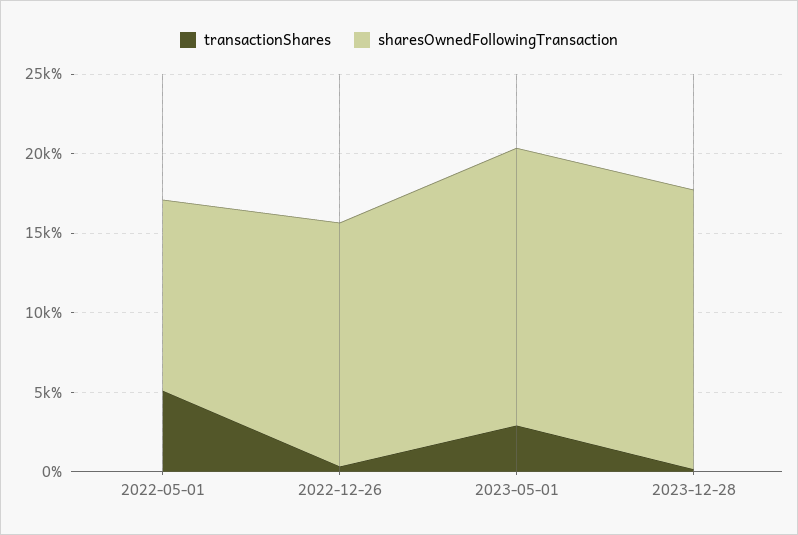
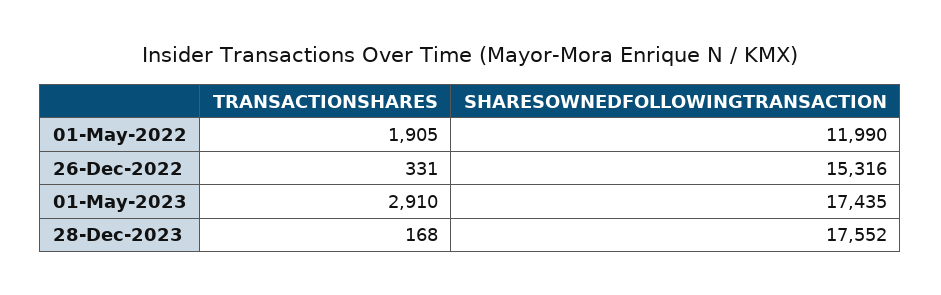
transactionShares, 2022-05-01: 5000 -> 1905

